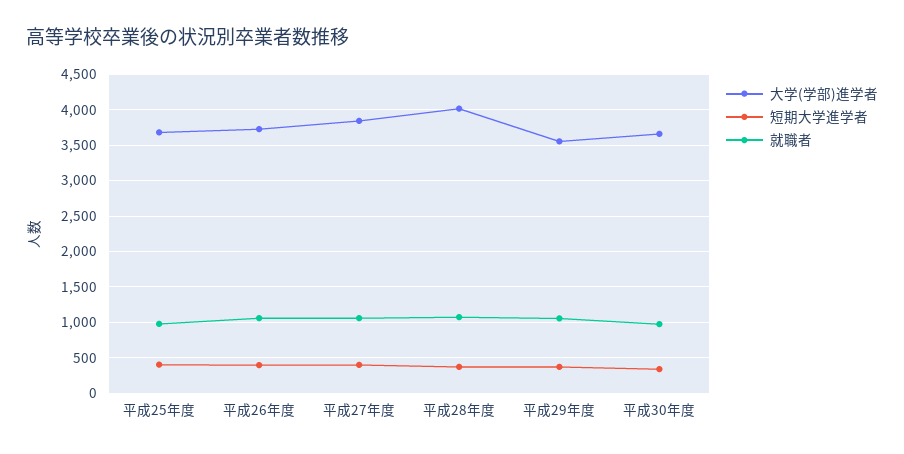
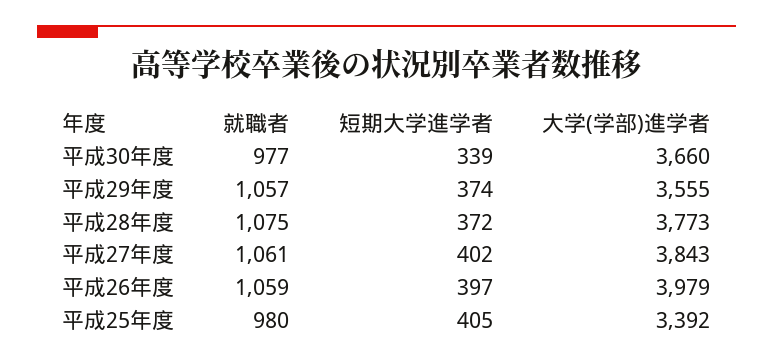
大学(学部)進学者, 平成25年度: 3700 -> 3392
大学(学部)進学者, 平成26年度: 3700 -> 3979
大学(学部)進学者, 平成28年度: 4000 -> 3773

